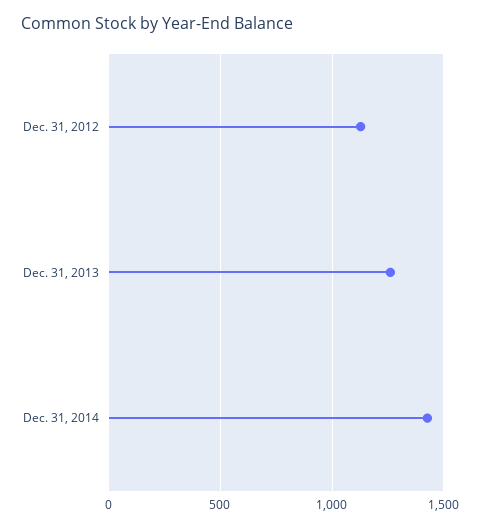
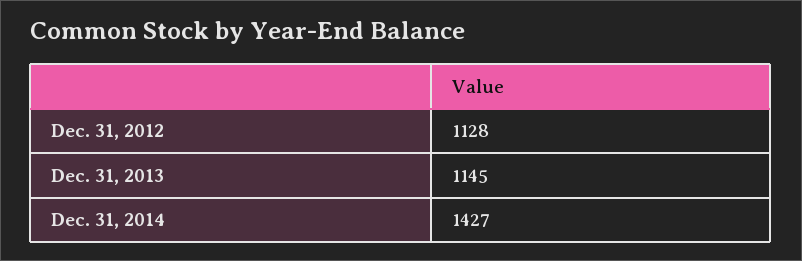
Dec. 31, 2013: 1250 -> 1145

